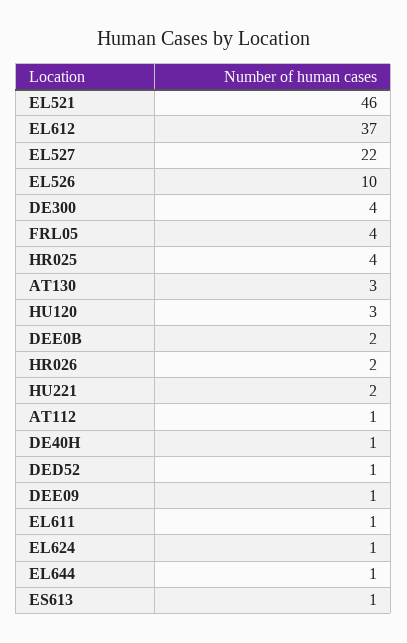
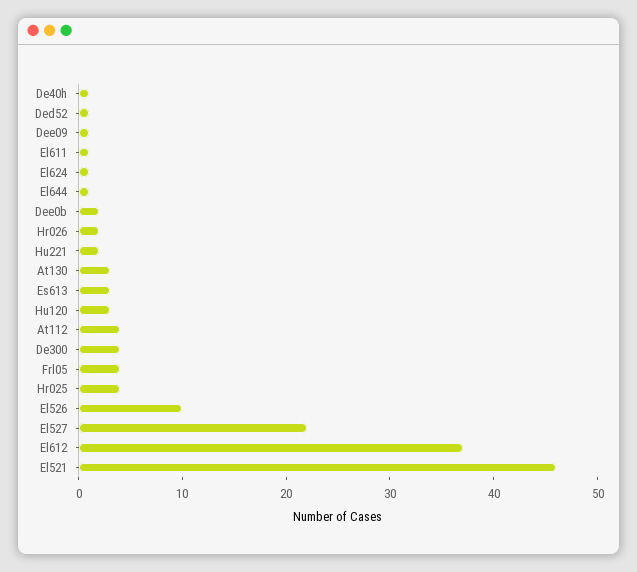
AT112: 1 -> 4
ES613: 1 -> 3

